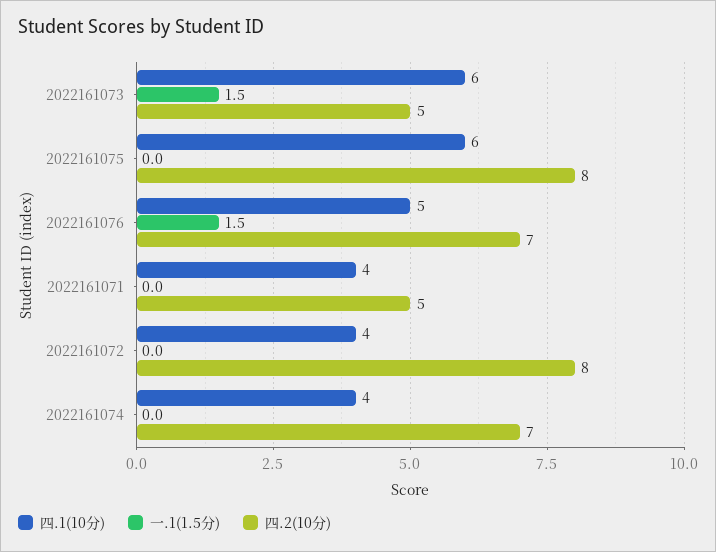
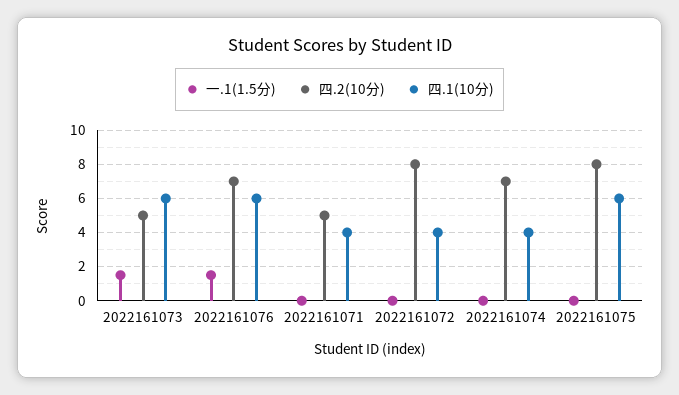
四.1(10分), 2022161076: 5 -> 6

